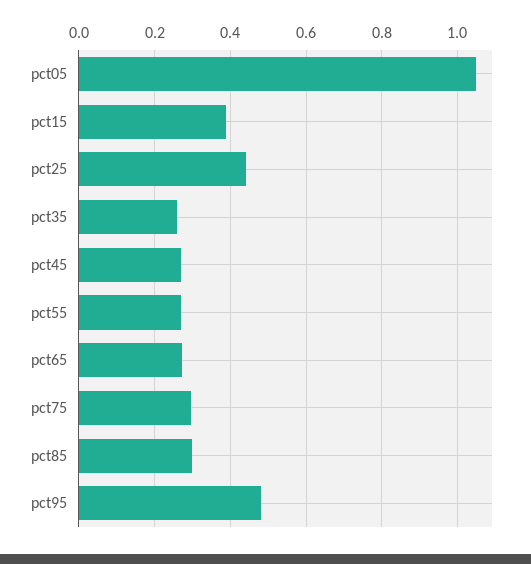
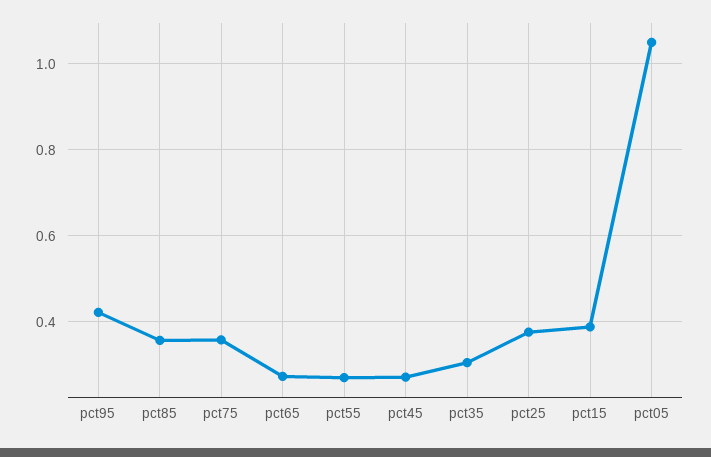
pct25: 0.44 -> 0.38
pct35: 0.26 -> 0.3
pct75: 0.3 -> 0.36
pct85: 0.3 -> 0.36
pct95: 0.48 -> 0.42

